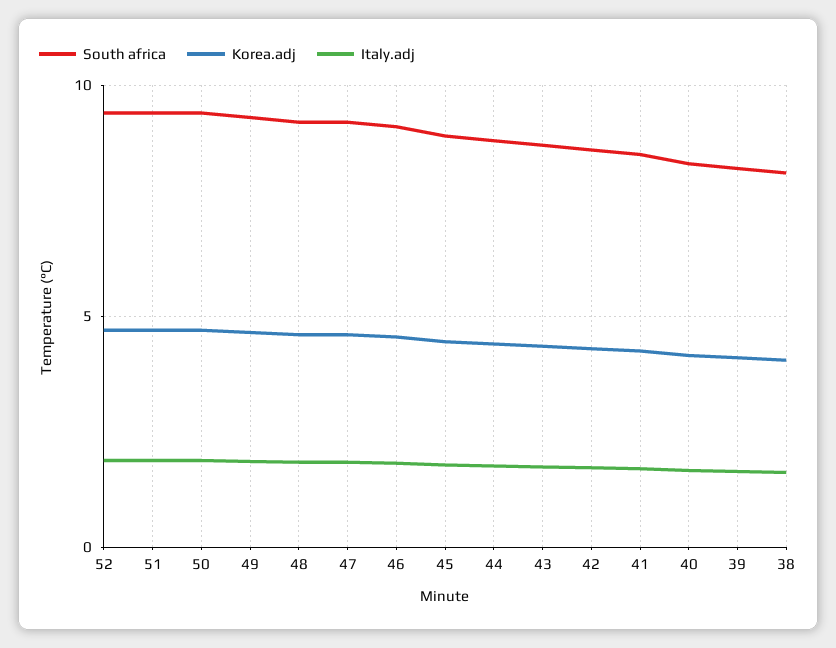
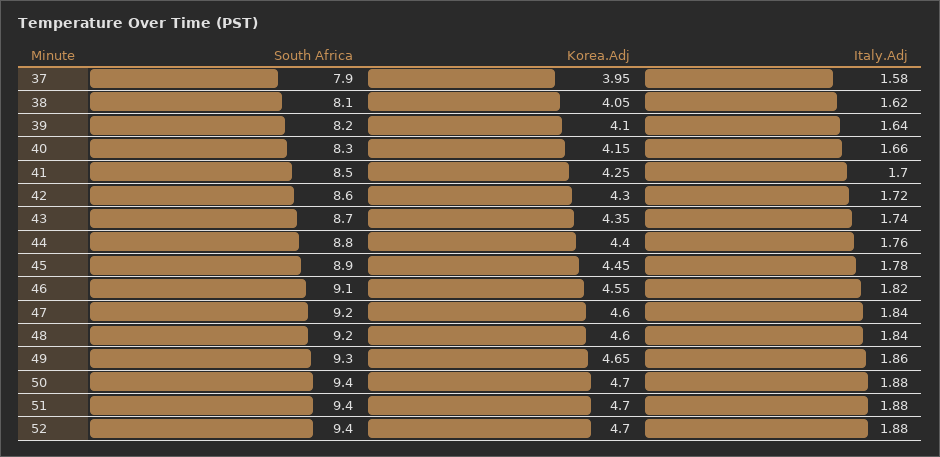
South africa, 37: none -> 7.9
Korea.adj, 37: none -> 3.95
Italy.adj, 37: none -> 1.58

